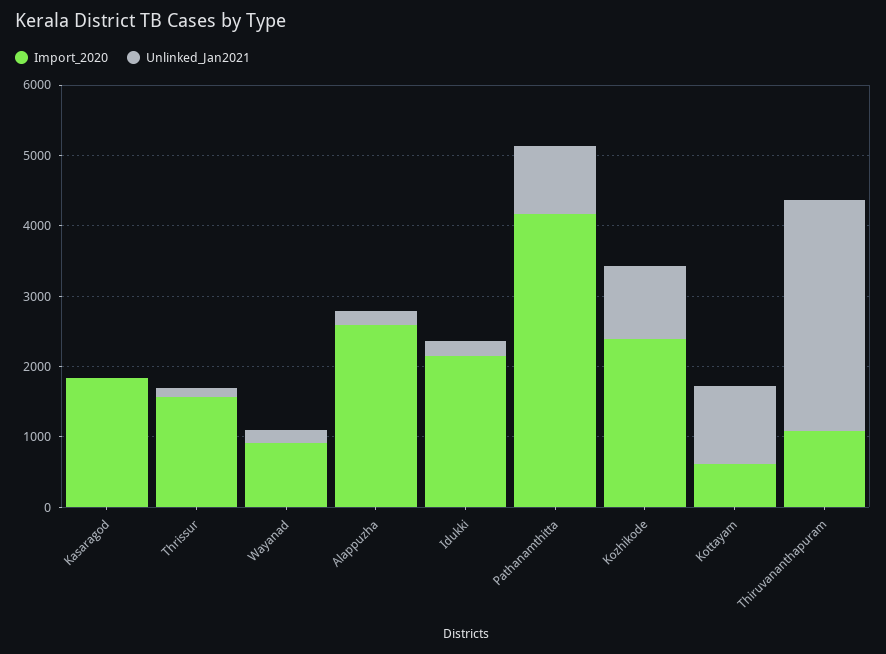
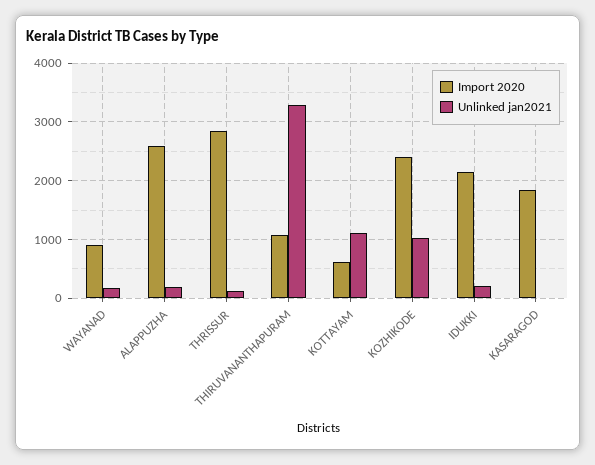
Import_2020, Thrissur: 1600 -> 2800
Import_2020, Pathanamthitta: 4200 -> none
Unlinked_Jan2021, Pathanamthitta: 1000 -> none

